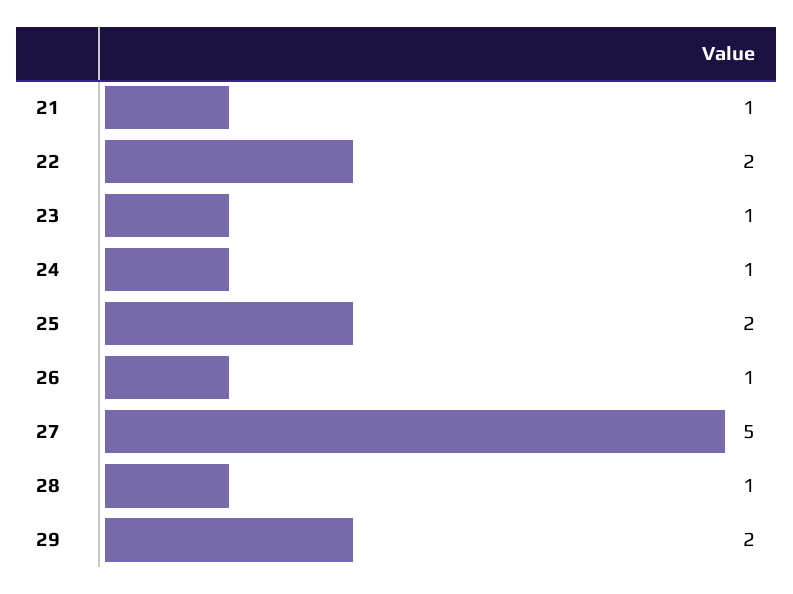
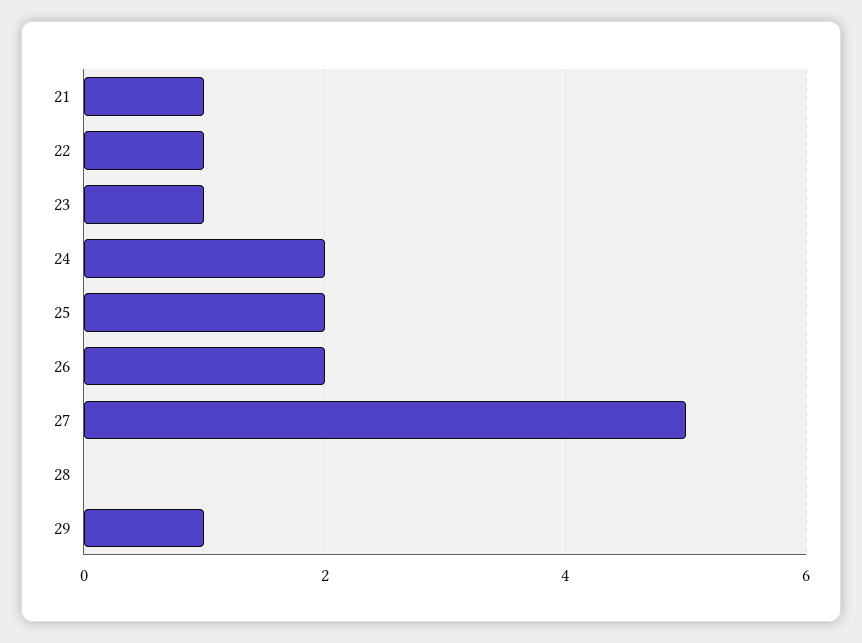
22: 2 -> 1
24: 1 -> 2
26: 1 -> 2
28: 1 -> 0
29: 2 -> 1

